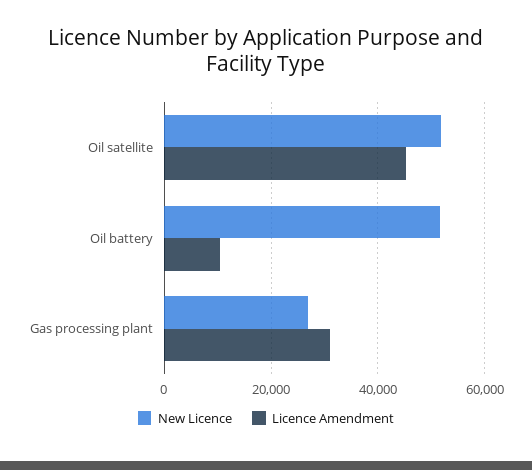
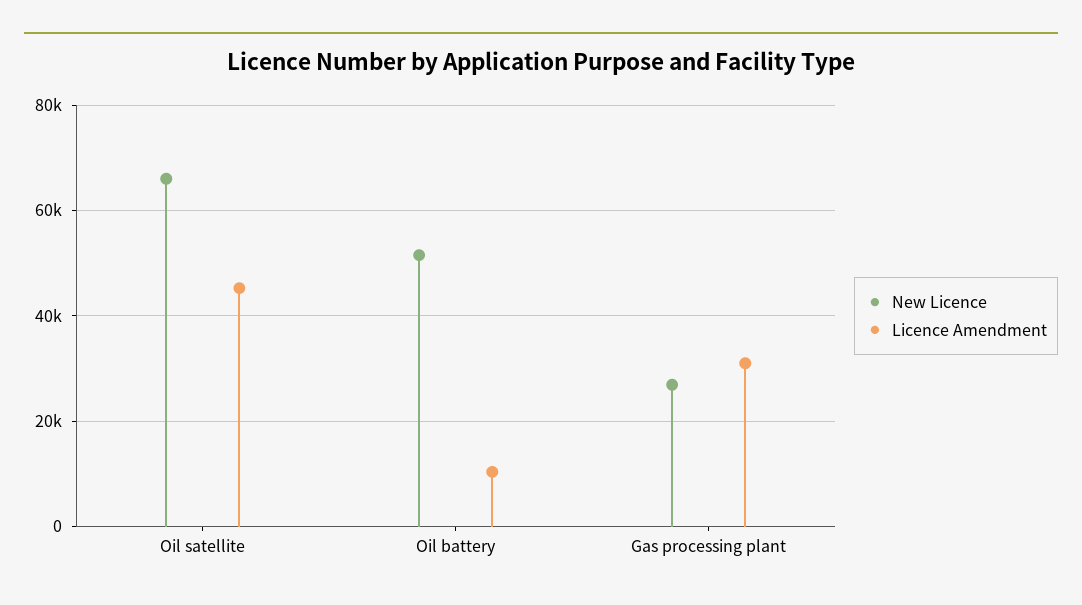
New Licence, Oil satellite: 52000 -> 66000

